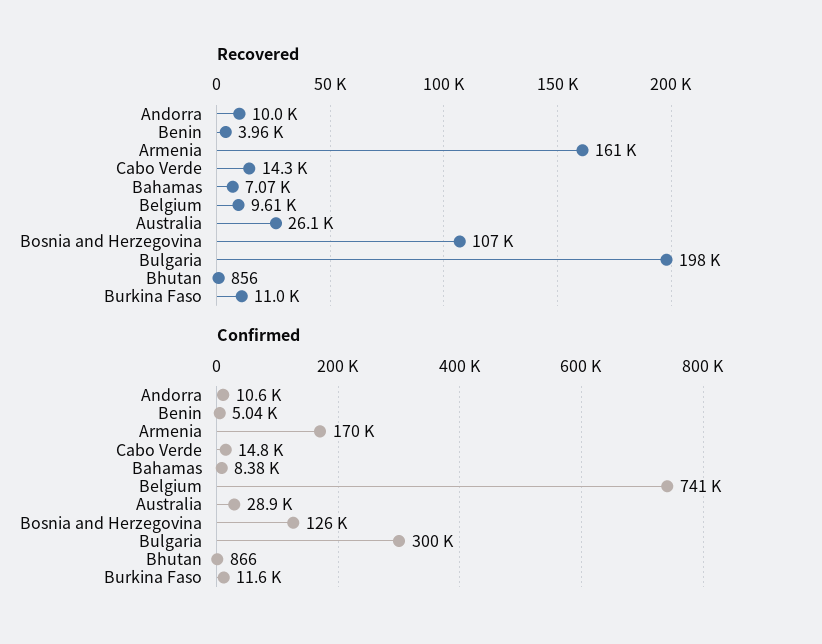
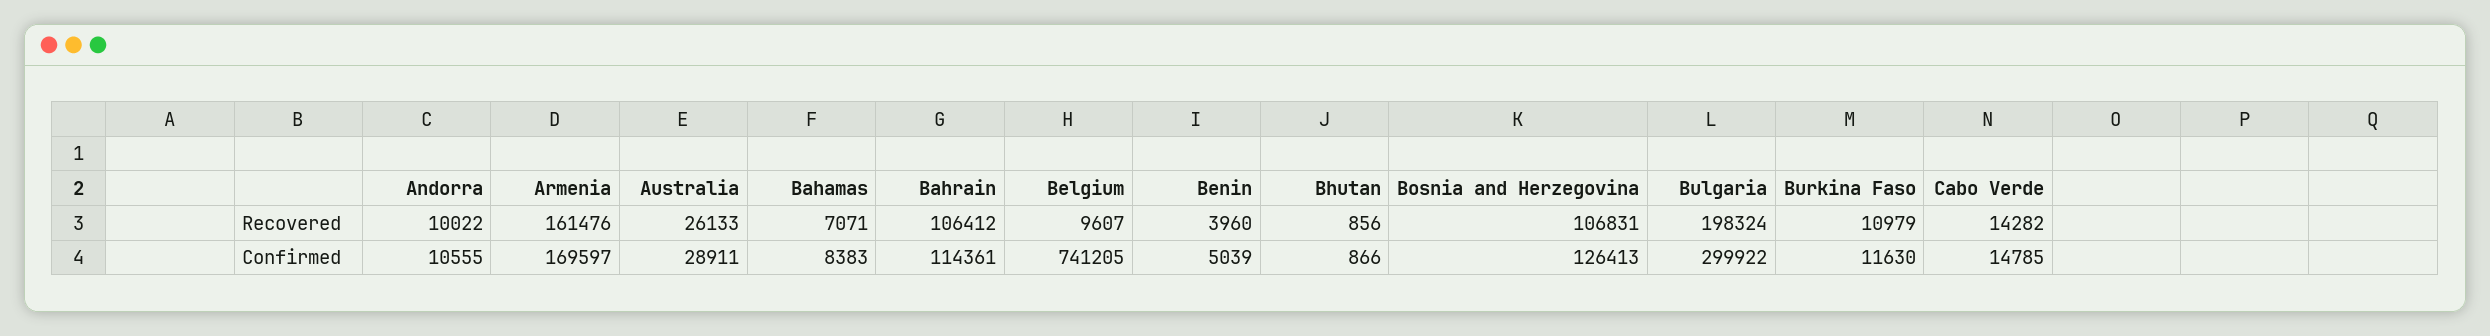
Recovered, Bahrain: none -> 106412
Confirmed, Bahrain: none -> 114361

